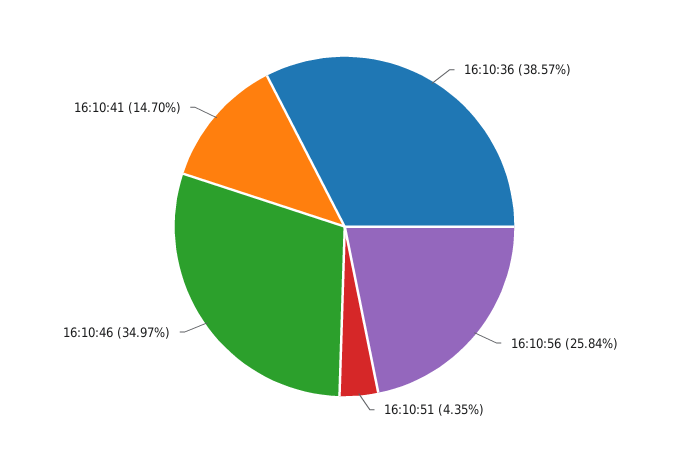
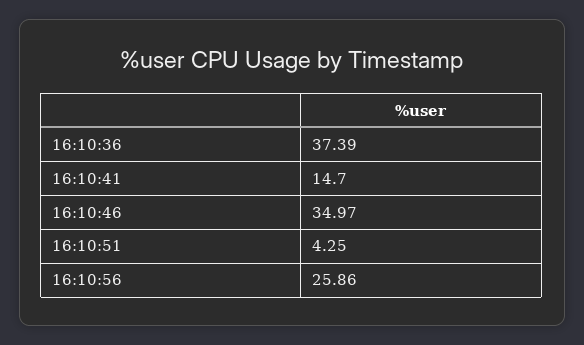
16:10:36: 38.57 -> 37.39
16:10:56: 25.84 -> 25.86
16:10:51: 4.35 -> 4.25

